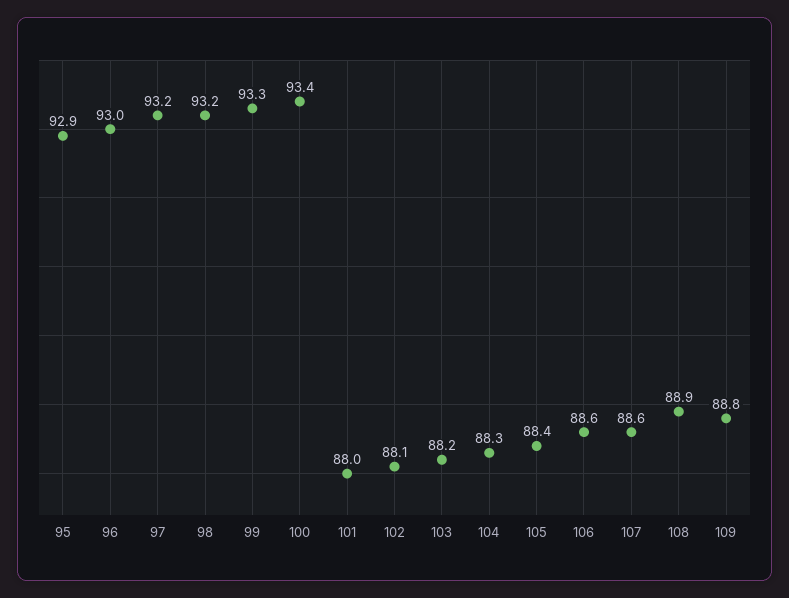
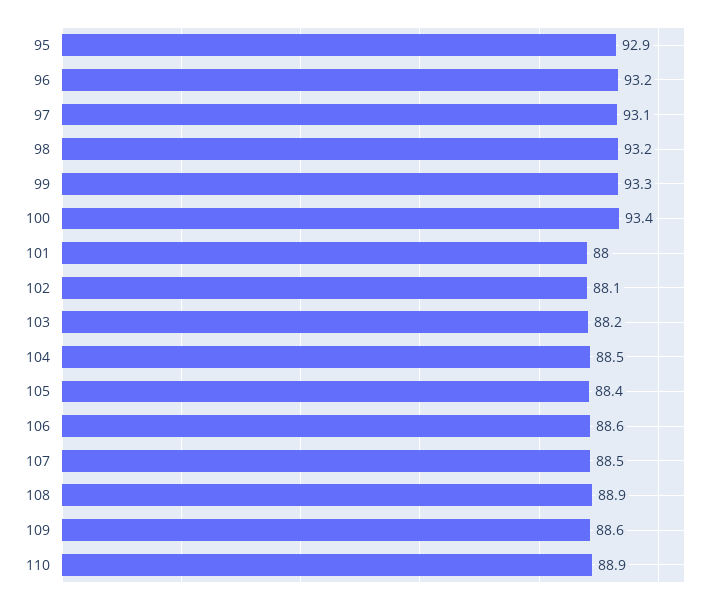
96: 93 -> 93.2
97: 93.2 -> 93.1
104: 88.3 -> 88.5
107: 88.6 -> 88.5
109: 88.8 -> 88.6
110: none -> 88.9

